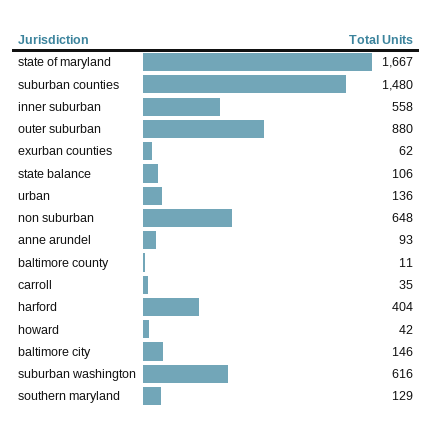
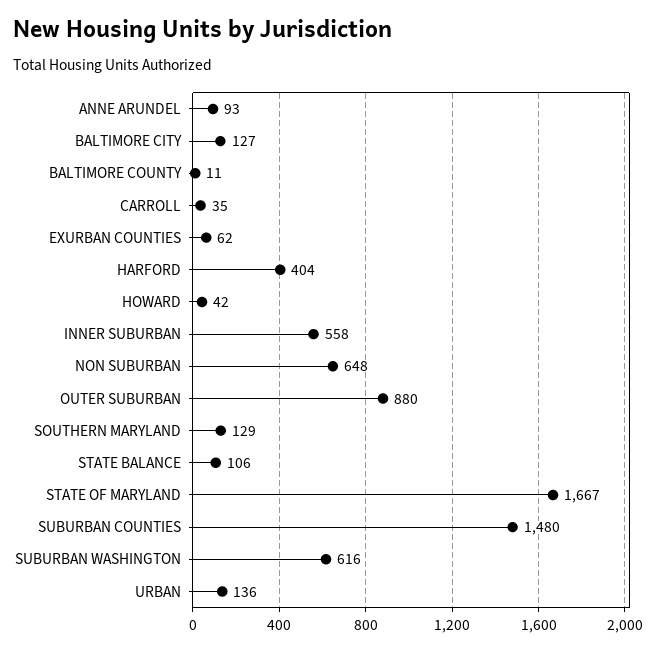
baltimore city: 146 -> 127

